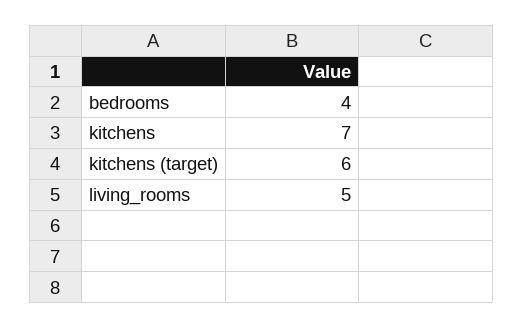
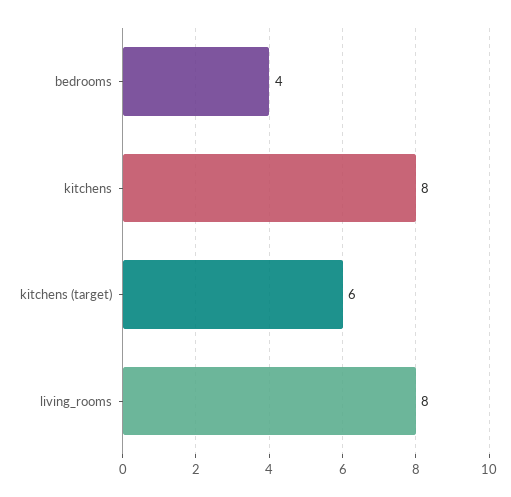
kitchens: 7 -> 8
living_rooms: 5 -> 8

